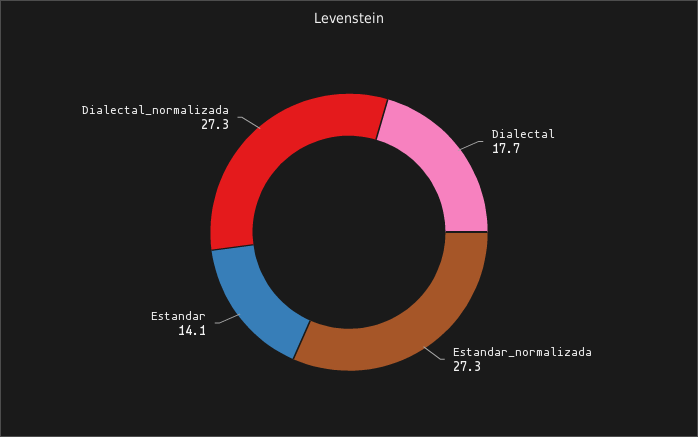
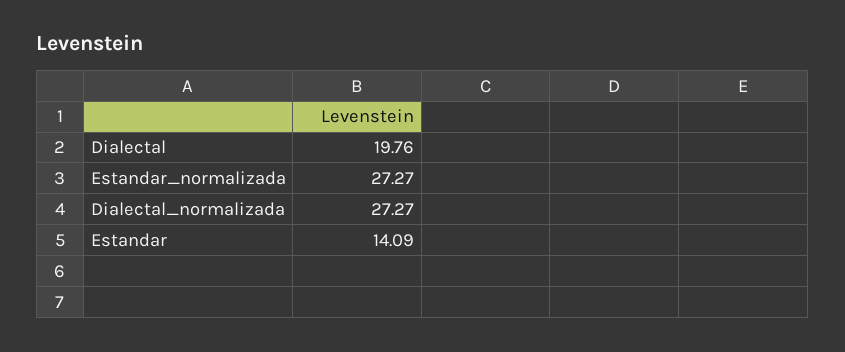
Dialectal: 17.7 -> 19.76

